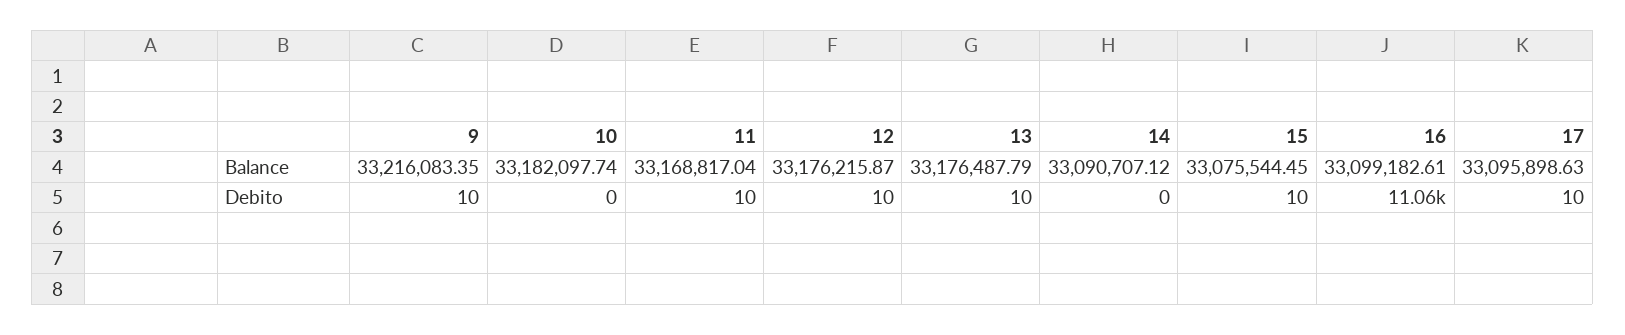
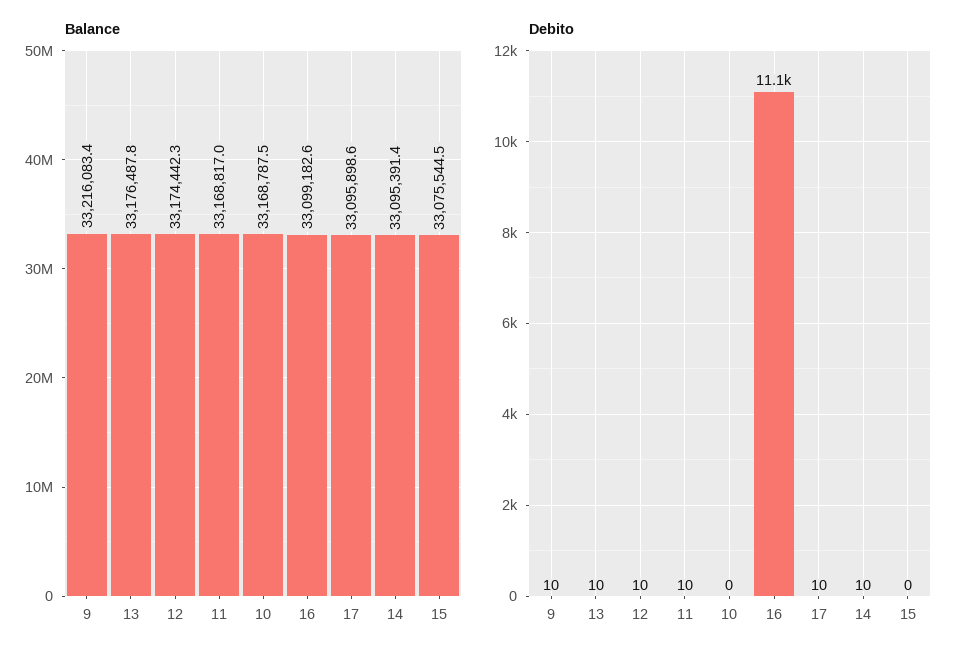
Balance, 10: 33182097.74 -> 33168787.5
Balance, 12: 33176215.87 -> 33174442.3
Balance, 14: 33090707.12 -> 33095391.4
Debito, 14: 0 -> 10
Debito, 15: 10 -> 0

